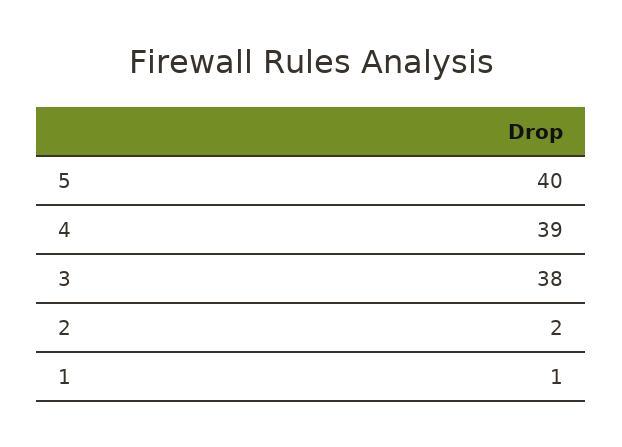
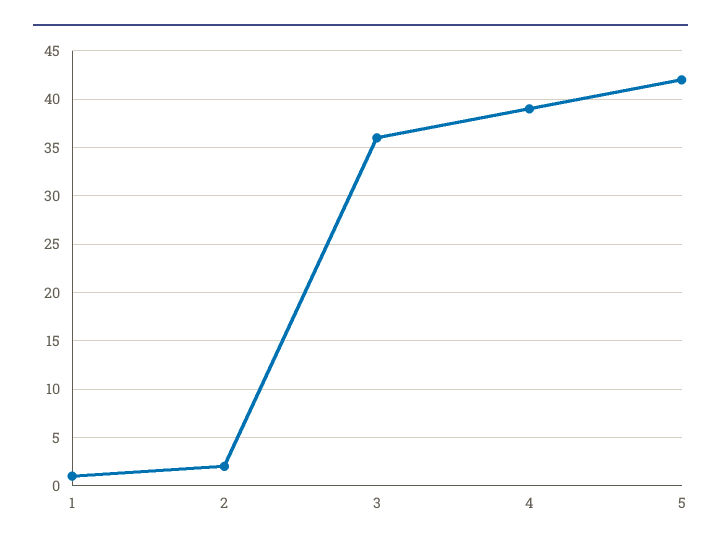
5: 40 -> 42
3: 38 -> 36

